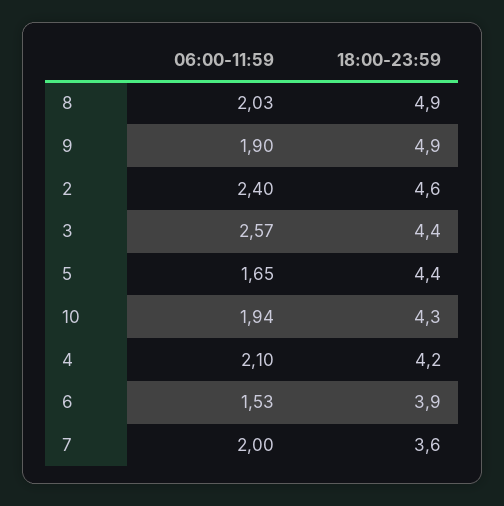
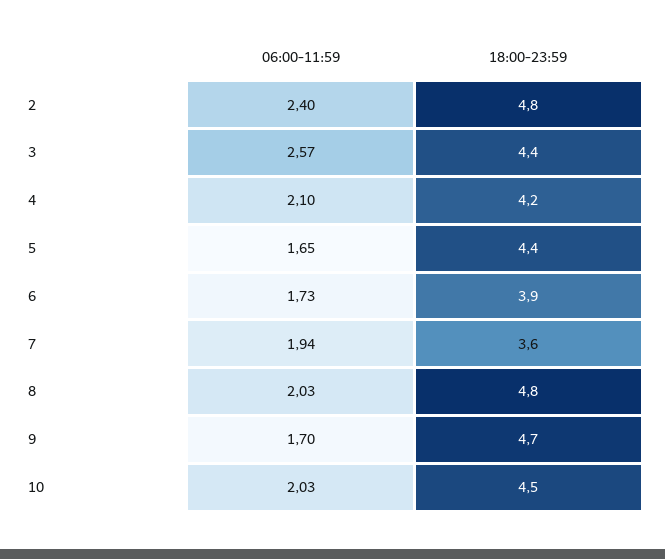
18:00-23:59, 8: 4.9 -> 4.8
06:00-11:59, 9: 1.9 -> 1.7
18:00-23:59, 9: 4.9 -> 4.7
18:00-23:59, 2: 4.6 -> 4.8
06:00-11:59, 10: 1.94 -> 2.03
18:00-23:59, 10: 4.3 -> 4.5
06:00-11:59, 6: 1.53 -> 1.73
06:00-11:59, 7: 2 -> 1.94

